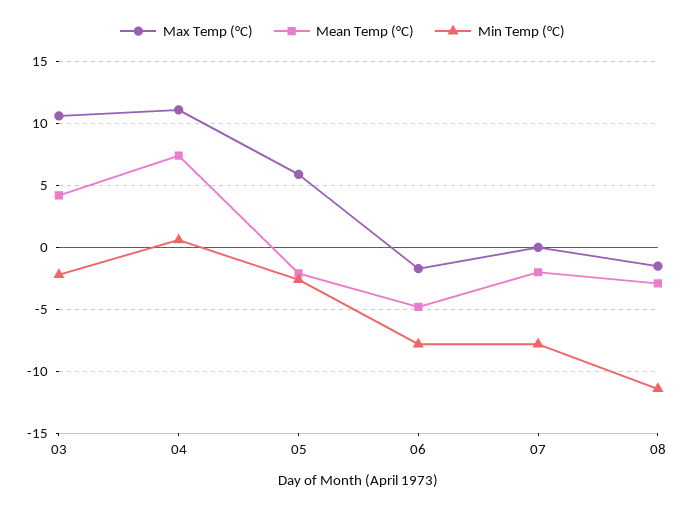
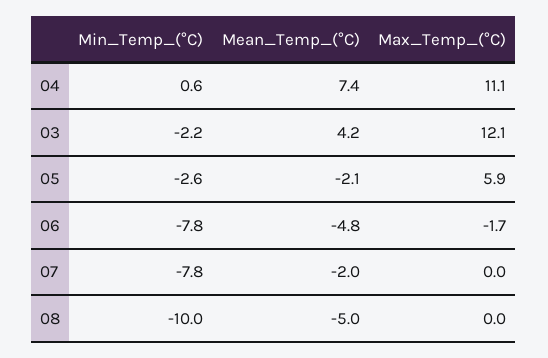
Max Temp (°C), 03: 10.5 -> 12.1
Max Temp (°C), 08: -1.5 -> 0
Mean Temp (°C), 08: -3 -> -5
Min Temp (°C), 08: -11.5 -> -10

